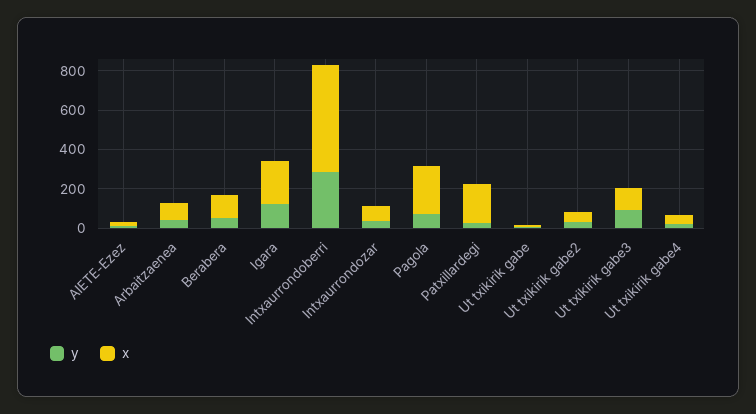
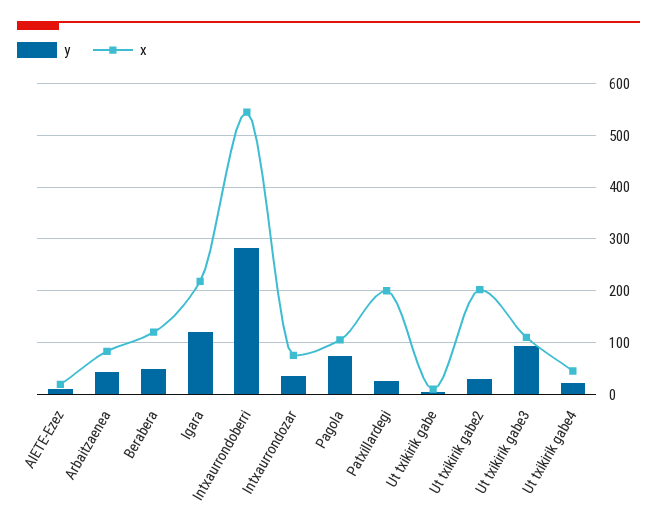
x, Pagola: 250 -> 100
x, Ut txikirik gabe2: 50 -> 200

